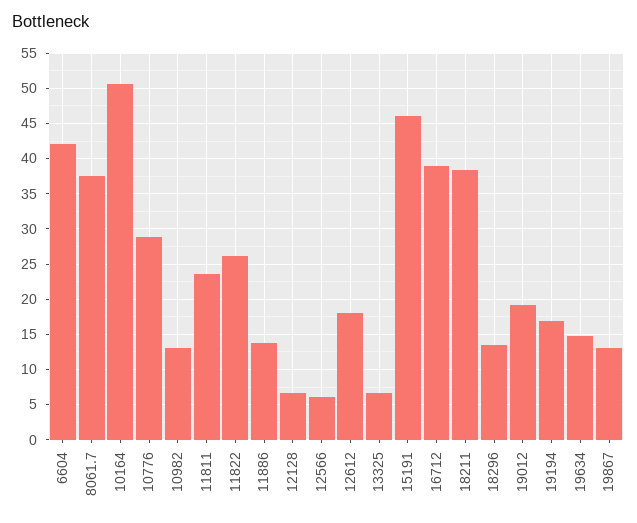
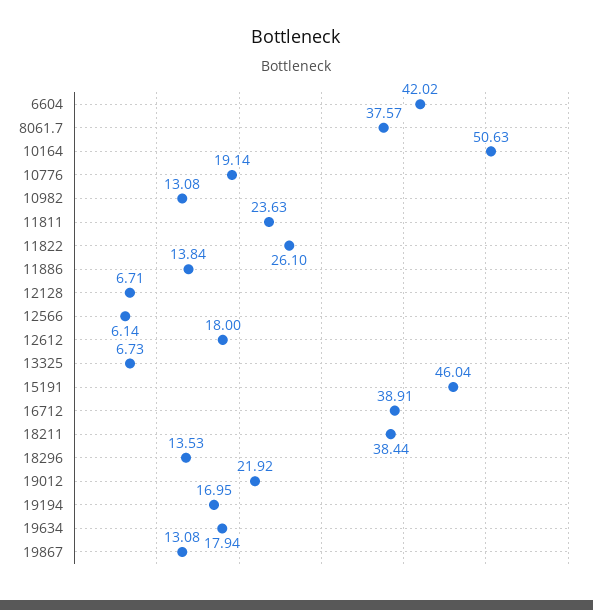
10776: 29 -> 19.14
19012: 19 -> 21.92
19634: 15 -> 17.94

